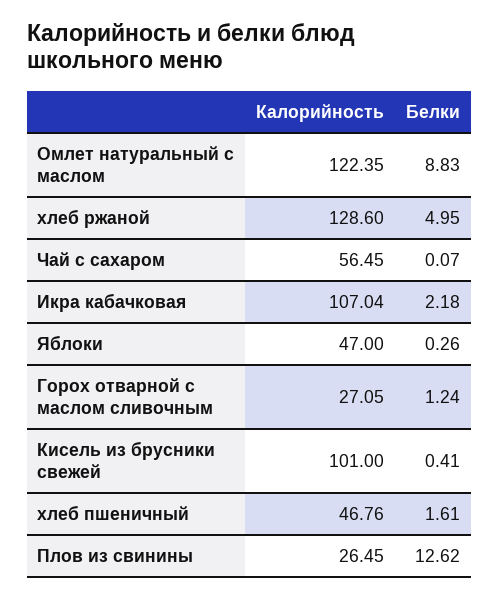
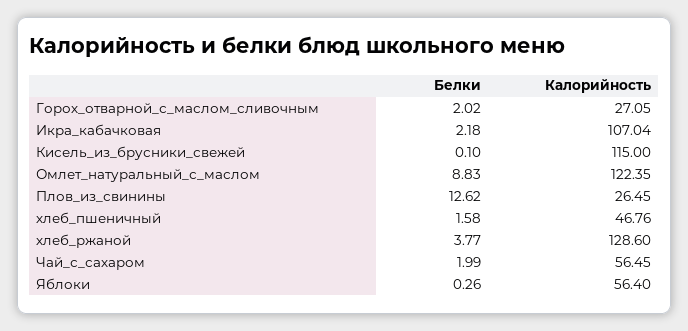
Белки, хлеб ржаной: 4.95 -> 3.77
Белки, Чай с сахаром: 0.07 -> 1.99
Калорийность, Яблоки: 47 -> 56.4
Белки, Горох отварной с маслом сливочным: 1.24 -> 2.02
Калорийность, Кисель из брусники свежей: 101 -> 115
Белки, Кисель из брусники свежей: 0.41 -> 0.1
Белки, хлеб пшеничный: 1.61 -> 1.58

